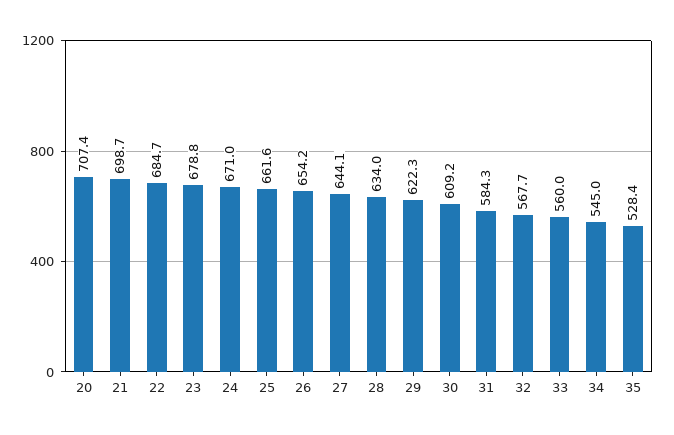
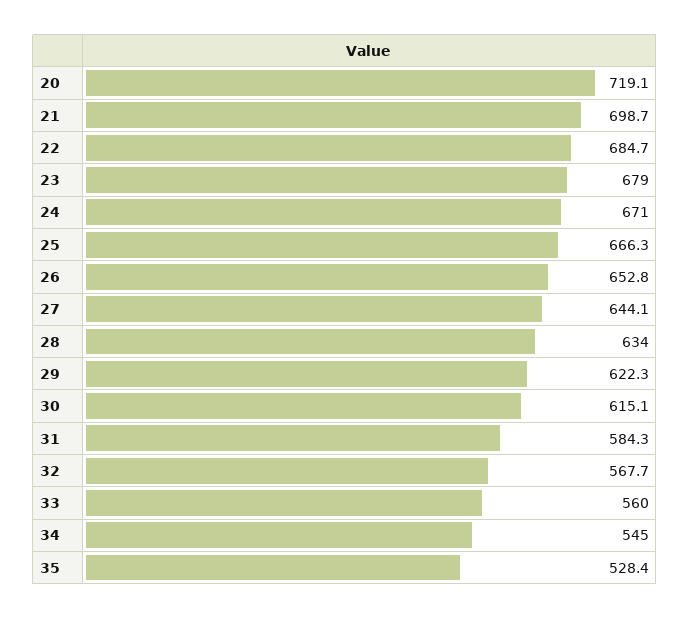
20: 707.4 -> 719.1
23: 678.8 -> 679
25: 661.6 -> 666.3
26: 654.2 -> 652.8
30: 609.2 -> 615.1

